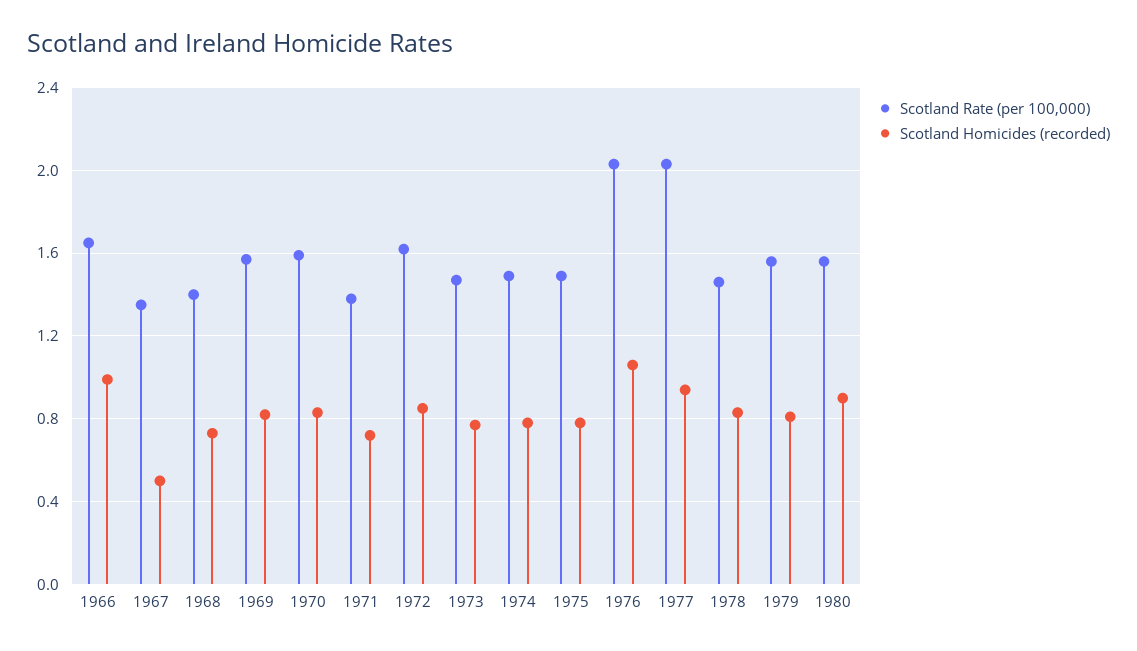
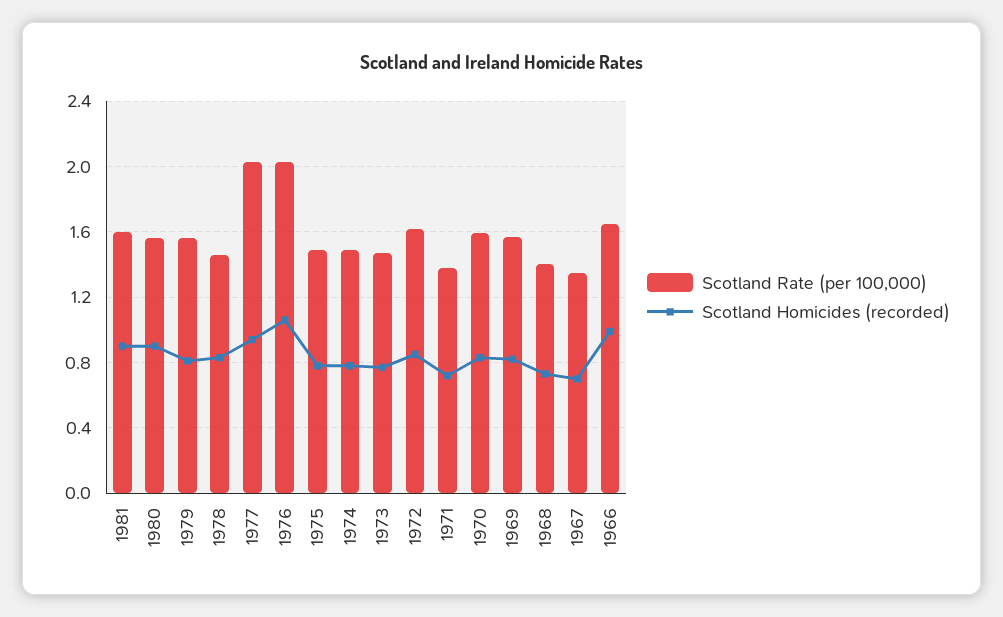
Scotland Homicides (recorded), 1967: 0.5 -> 0.7
Scotland Rate (per 100,000), 1981: none -> 1.6
Scotland Homicides (recorded), 1981: none -> 0.9

